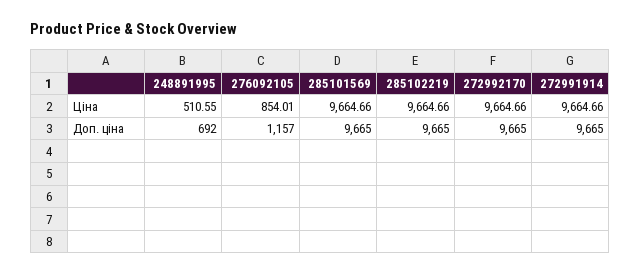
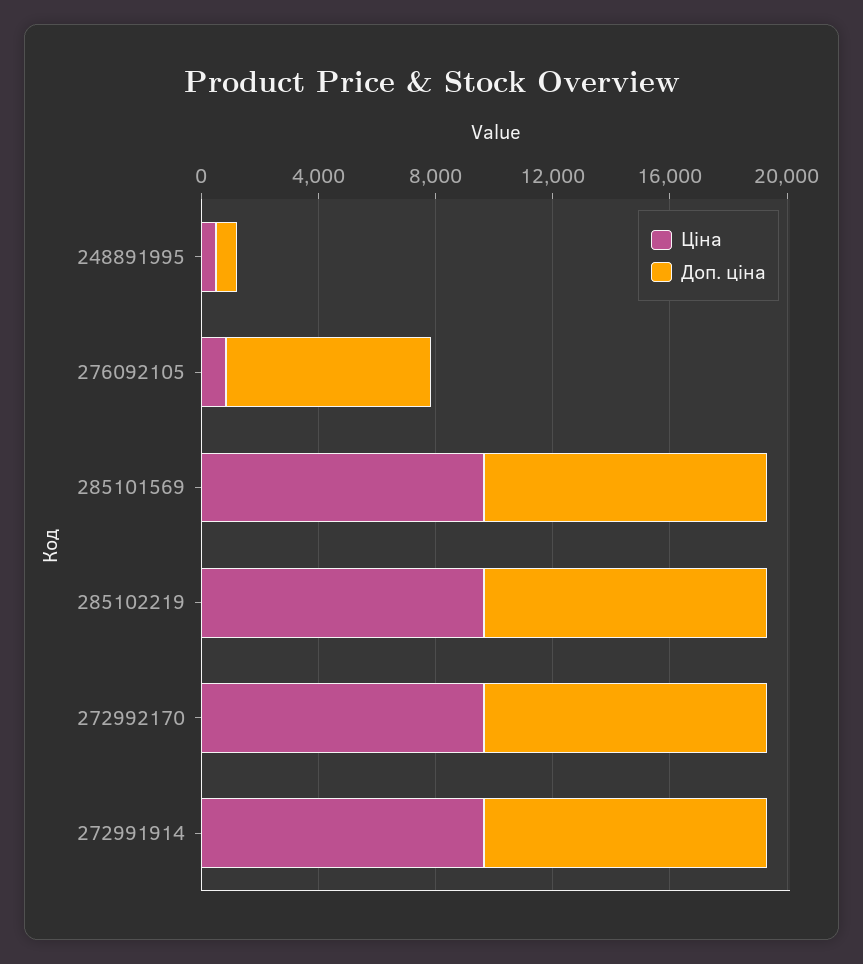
Доп. ціна, 276092105: 1157 -> 7000

